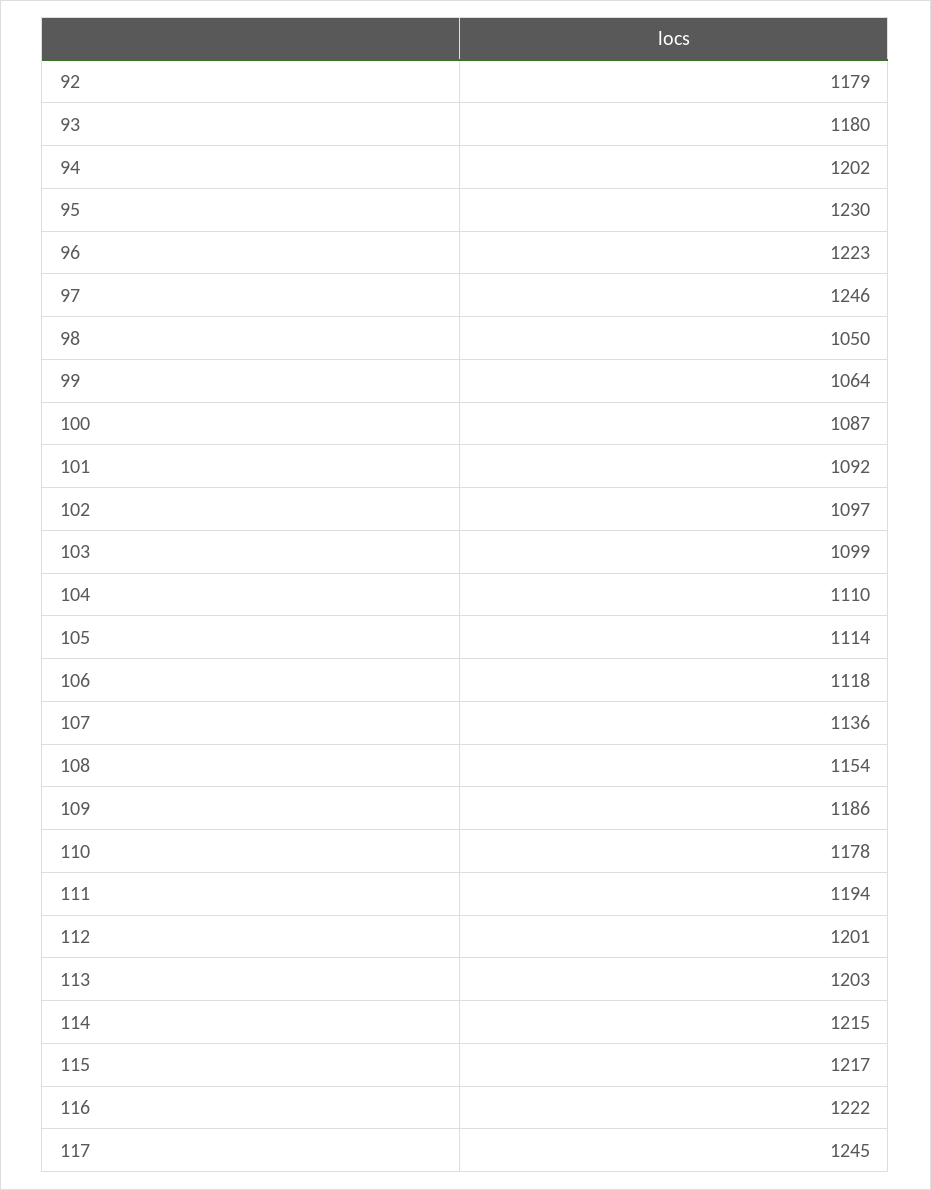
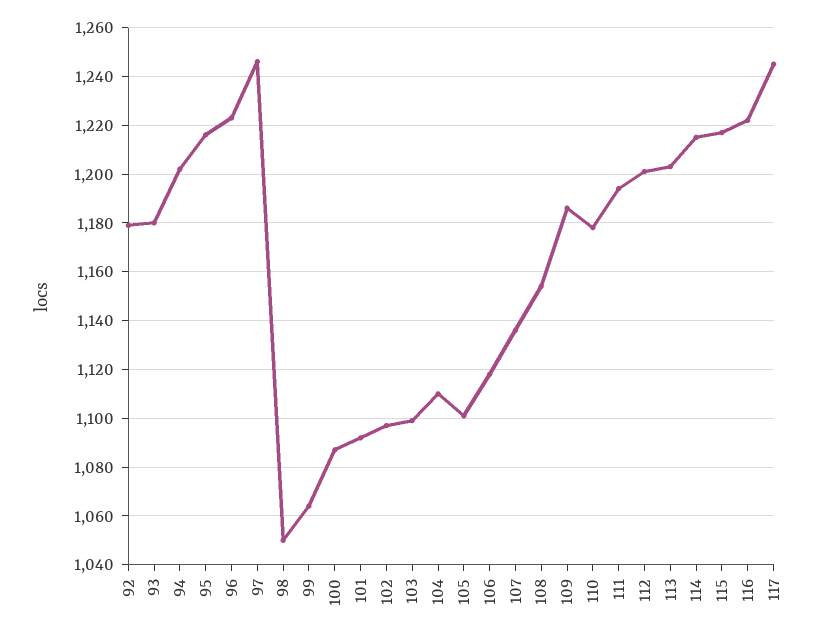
95: 1230 -> 1215
105: 1114 -> 1100

